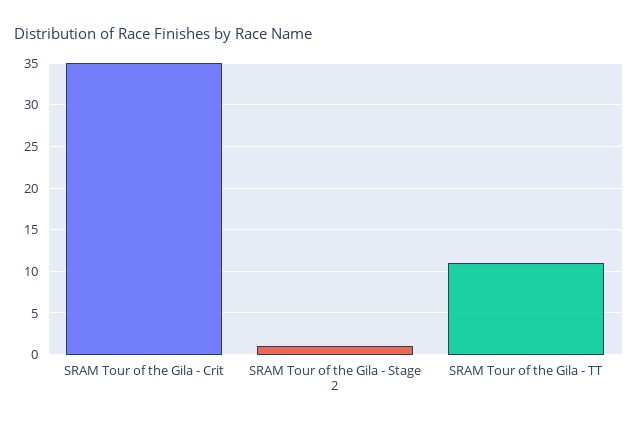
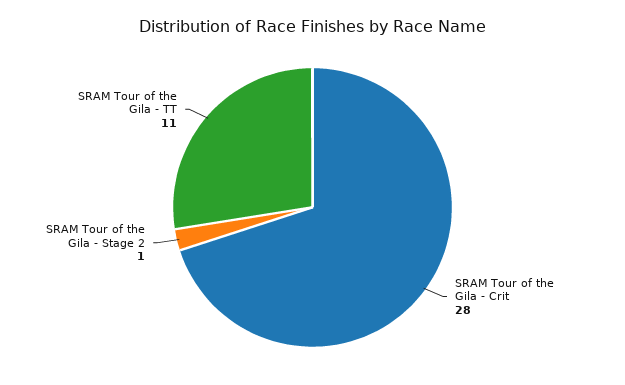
SRAM Tour of the Gila - Crit: 35 -> 28

